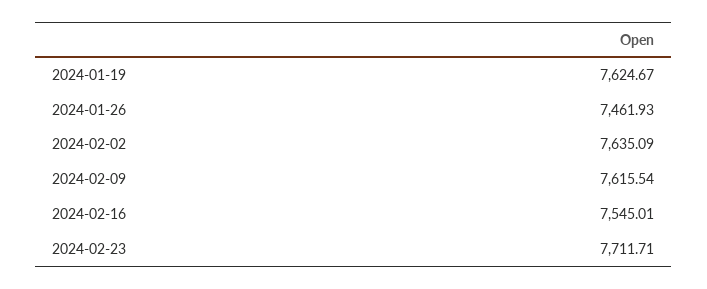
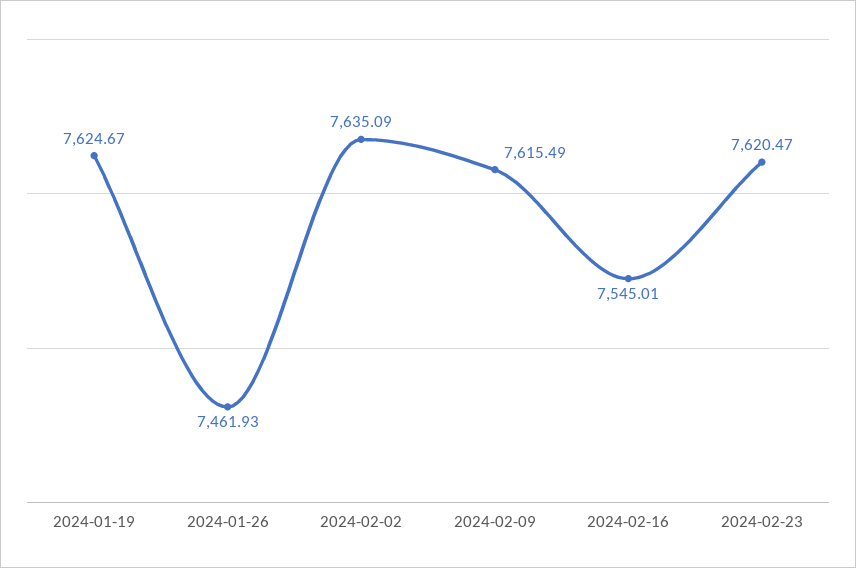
2024-02-09: 7615.54 -> 7615.49
2024-02-23: 7711.71 -> 7620.47

